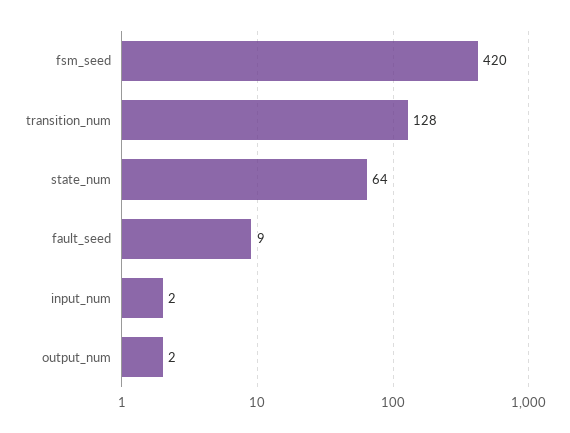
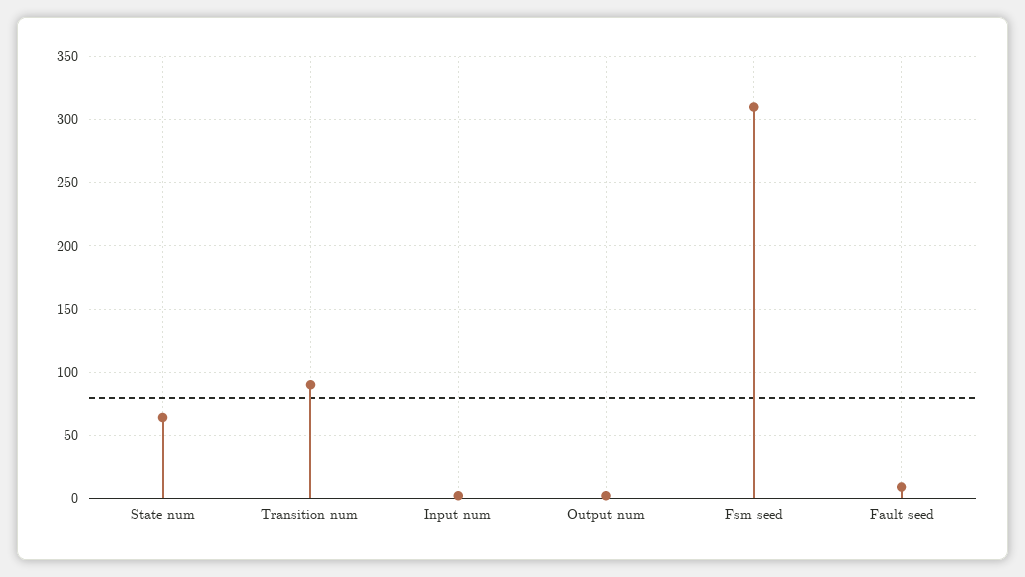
fsm_seed: 420 -> 310
transition_num: 128 -> 90

